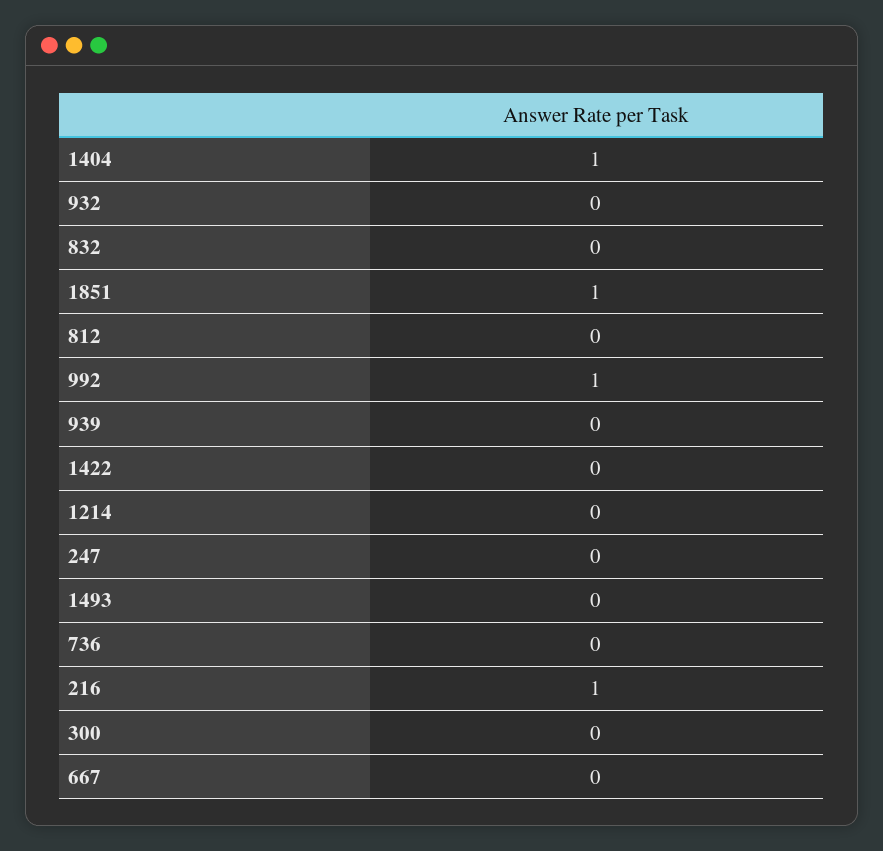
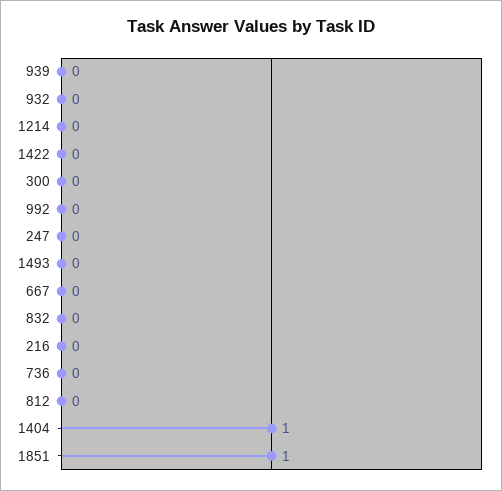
992: 1 -> 0
216: 1 -> 0

